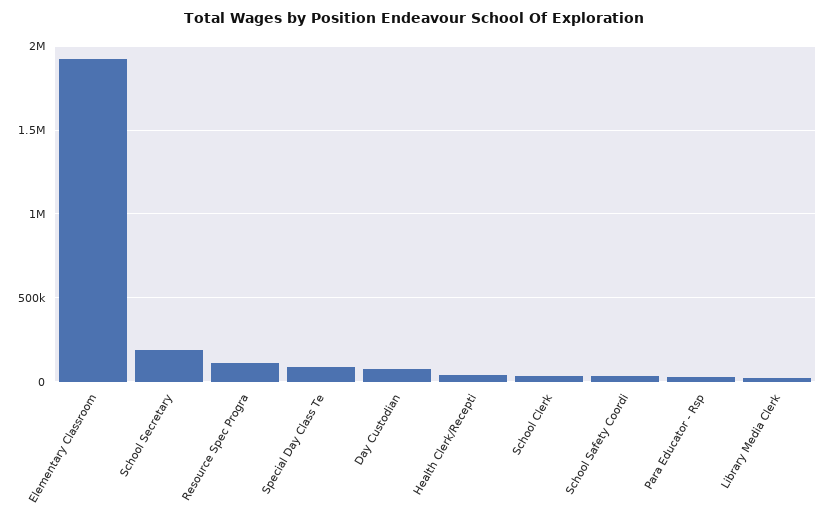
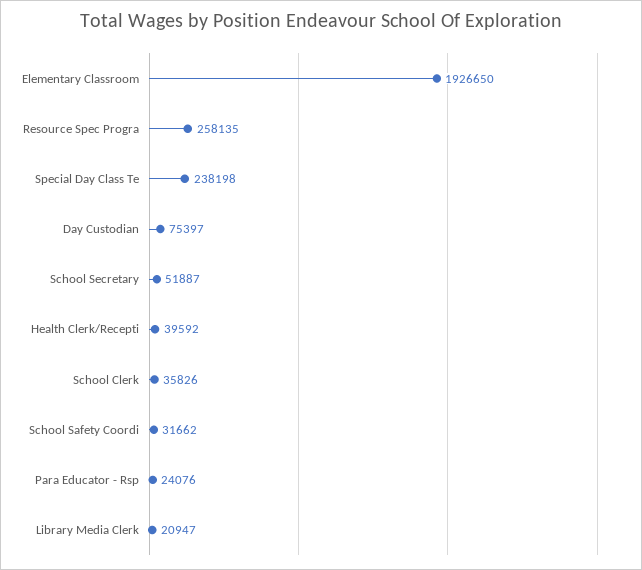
School Secretary: 200000 -> 51887
Resource Spec Progra: 100000 -> 258135
Special Day Class Te: 100000 -> 238198

